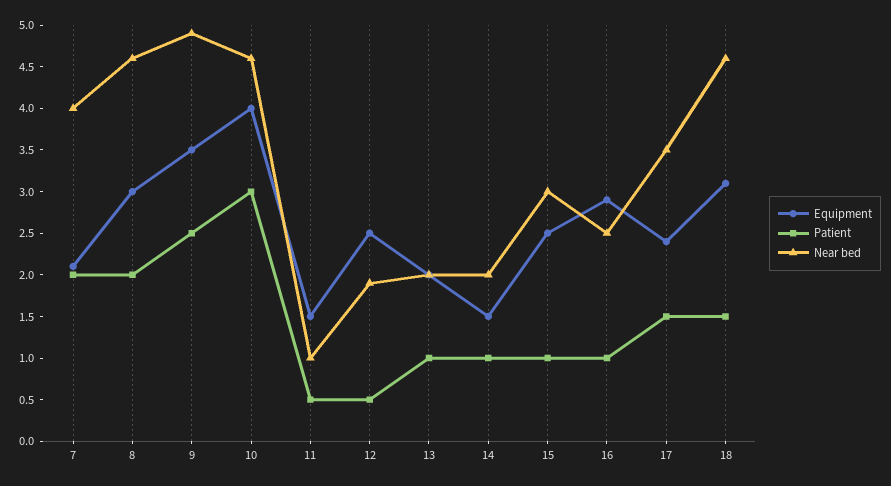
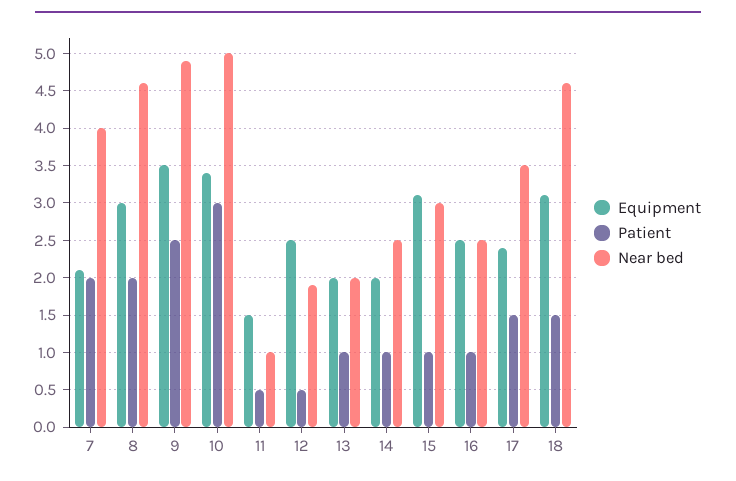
Equipment, 10: 4 -> 3.4
Near bed, 10: 4.6 -> 5
Equipment, 14: 1.5 -> 2
Near bed, 14: 2 -> 2.5
Equipment, 15: 2.5 -> 3.1
Equipment, 16: 2.9 -> 2.5

